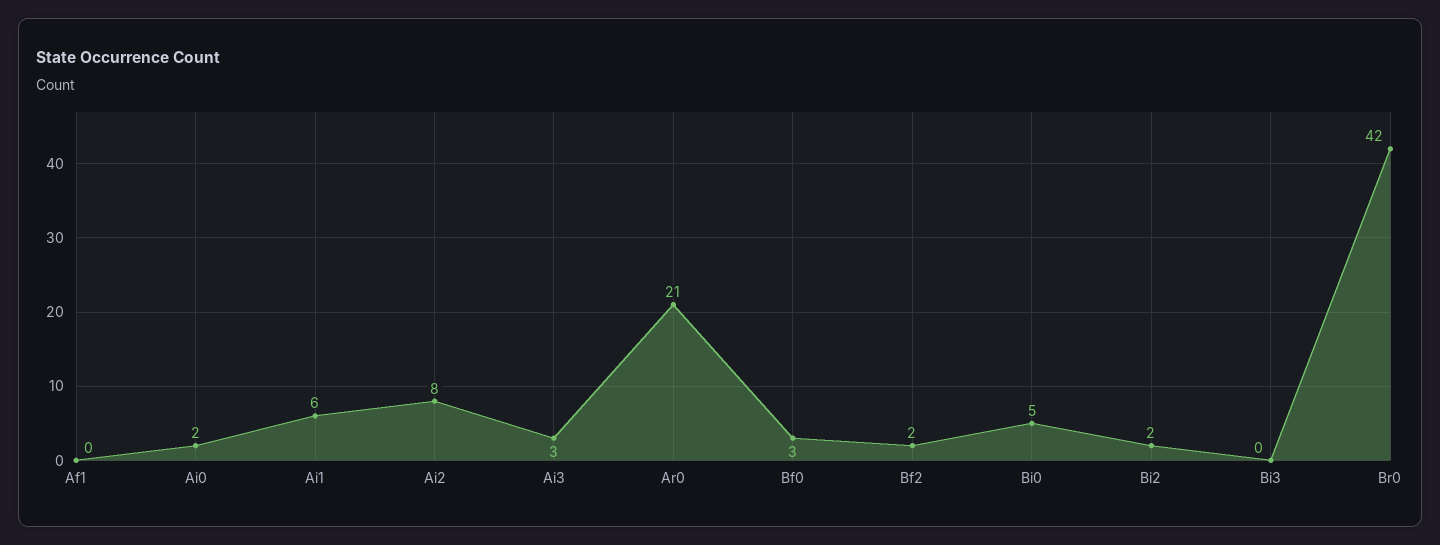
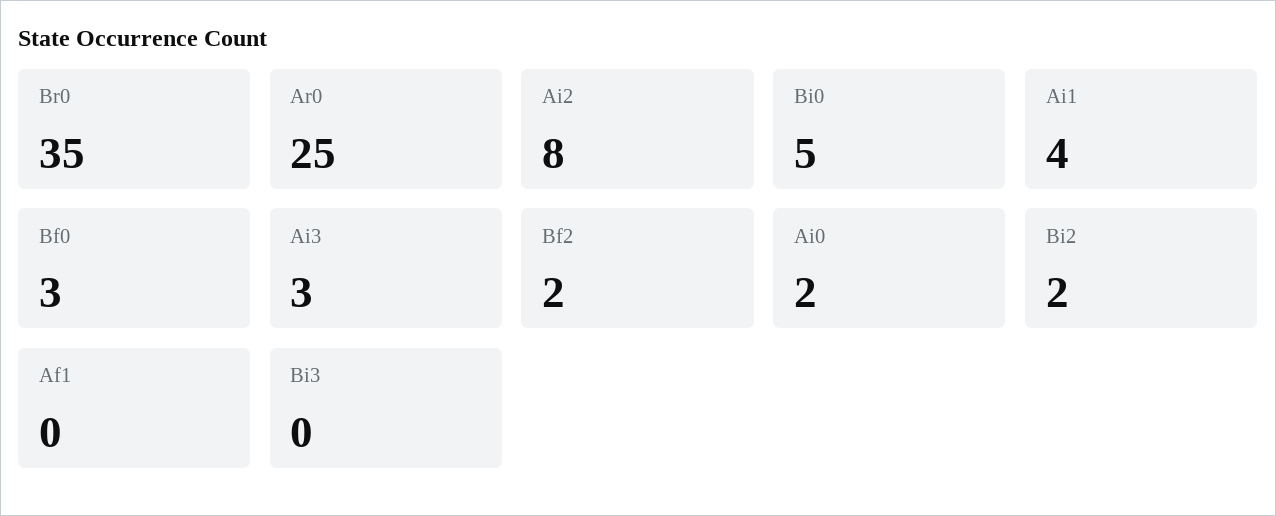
Ai1: 6 -> 4
Ar0: 21 -> 25
Br0: 42 -> 35

